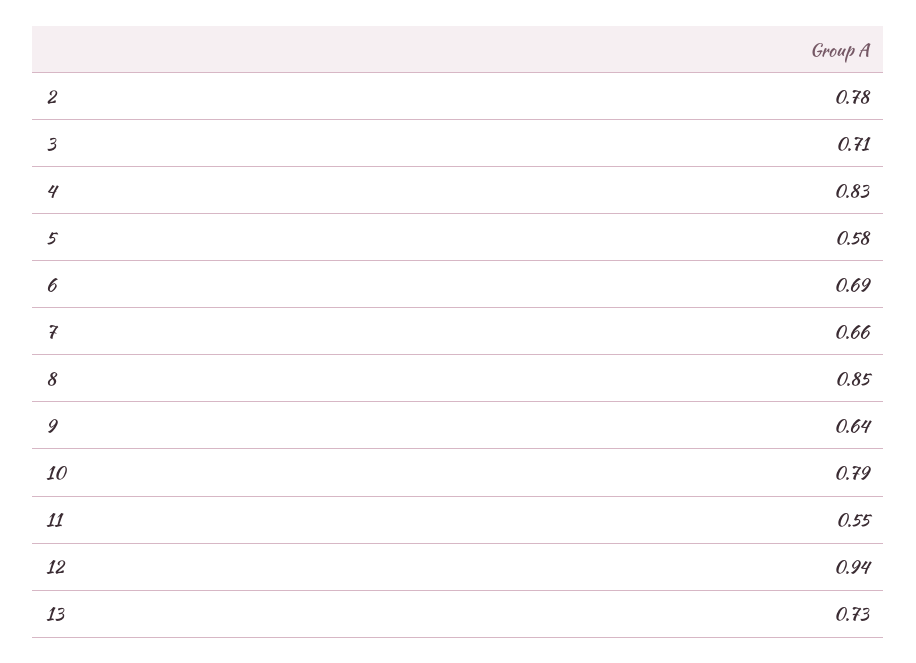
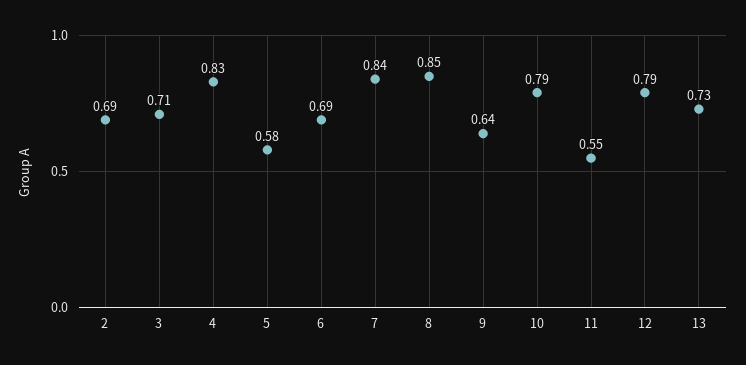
2: 0.78 -> 0.69
7: 0.66 -> 0.84
12: 0.94 -> 0.79

